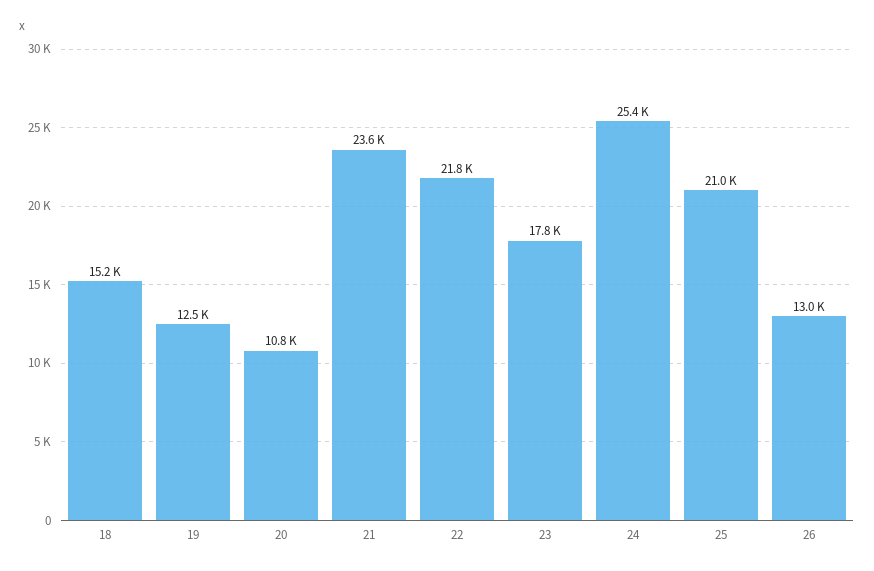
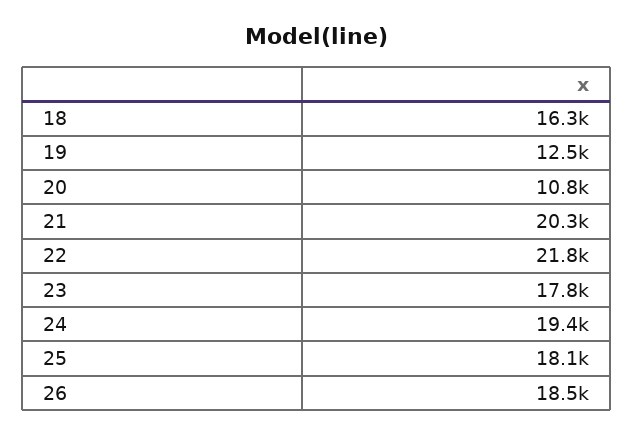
18: 15200 -> 16300
21: 23600 -> 20300
24: 25400 -> 19400
25: 21000 -> 18100
26: 13000 -> 18500

